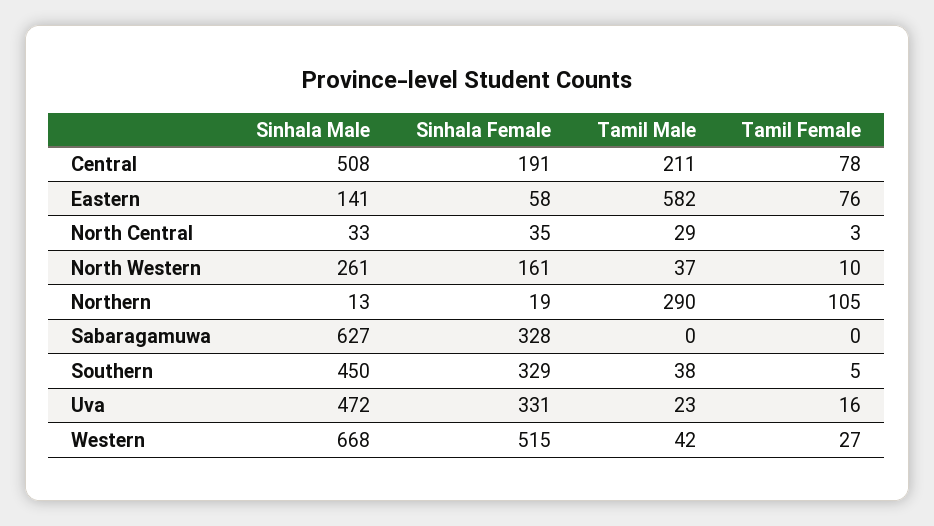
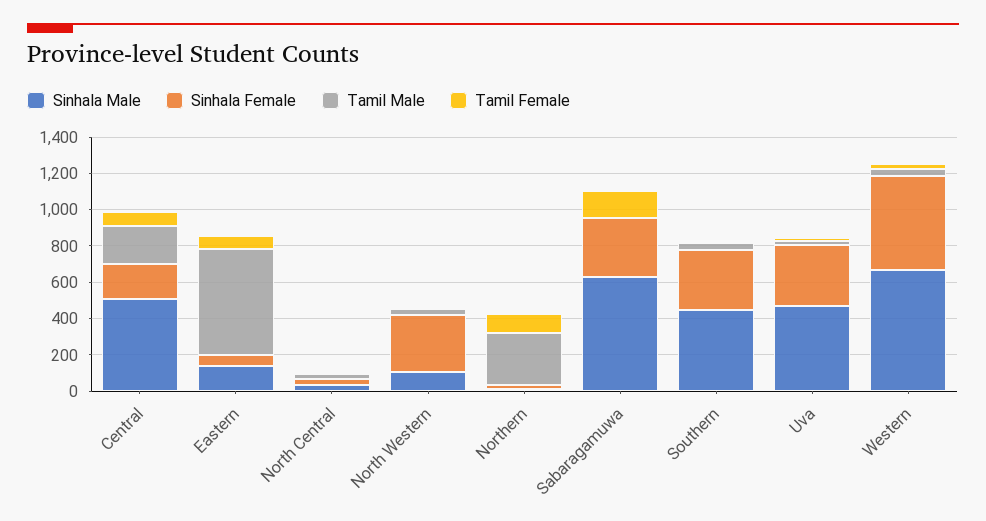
Sinhala Male, North Western: 261 -> 100
Sinhala Female, North Western: 161 -> 300
Tamil Female, Sabaragamuwa: 0 -> 150

